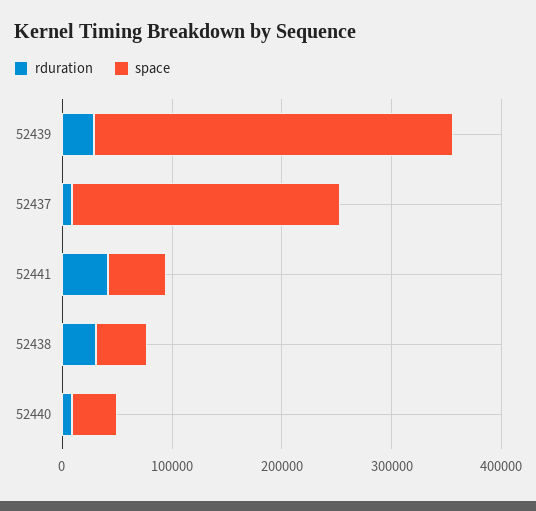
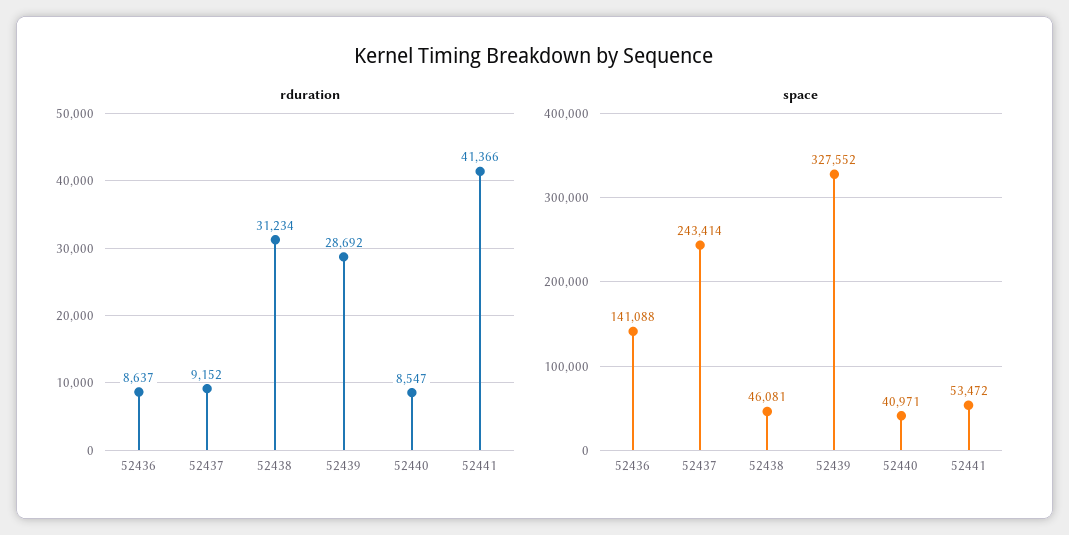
rduration, 52436: none -> 8637
space, 52436: none -> 141088

